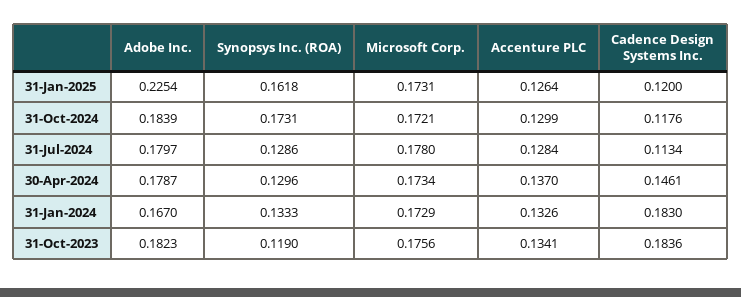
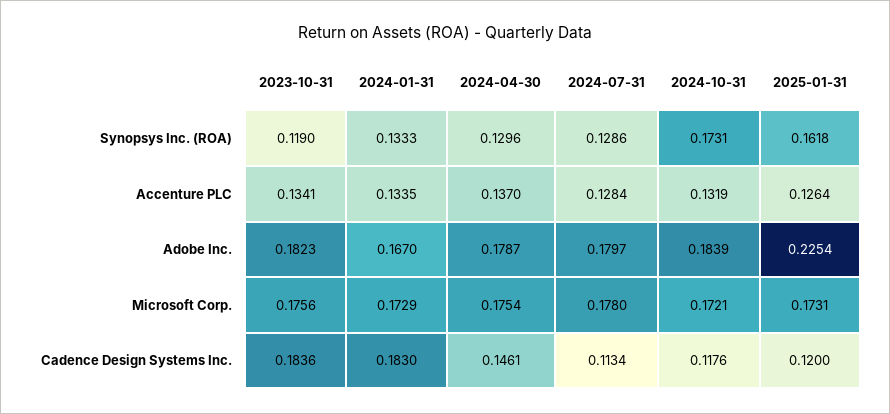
Accenture PLC, 31-Oct-2024: 0.1299 -> 0.1319
Microsoft Corp., 30-Apr-2024: 0.1734 -> 0.1754
Accenture PLC, 31-Jan-2024: 0.1326 -> 0.1335

